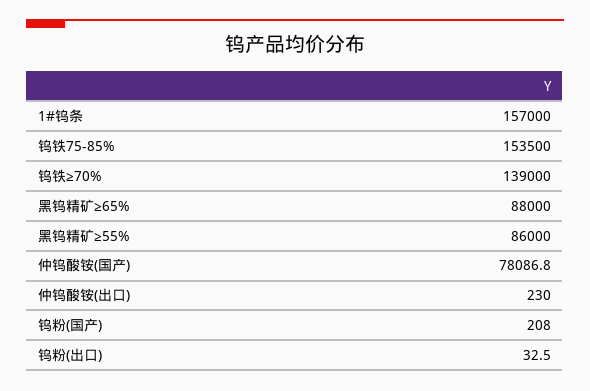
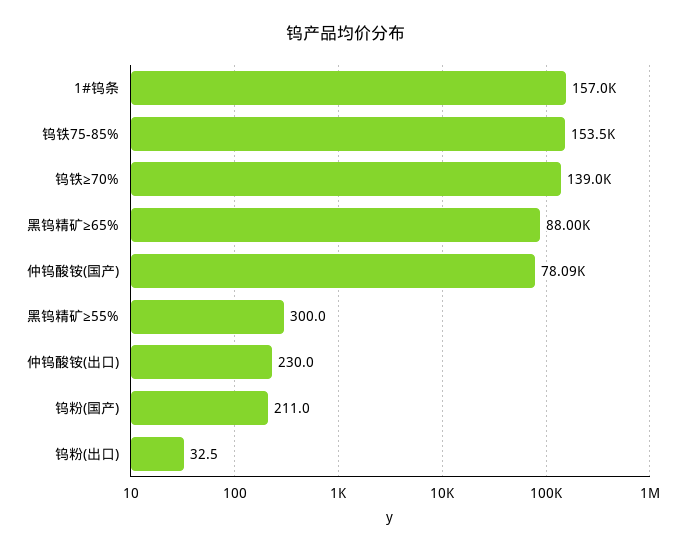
黑钨精矿≥55%: 86000 -> 300
钨粉(国产): 208 -> 211

